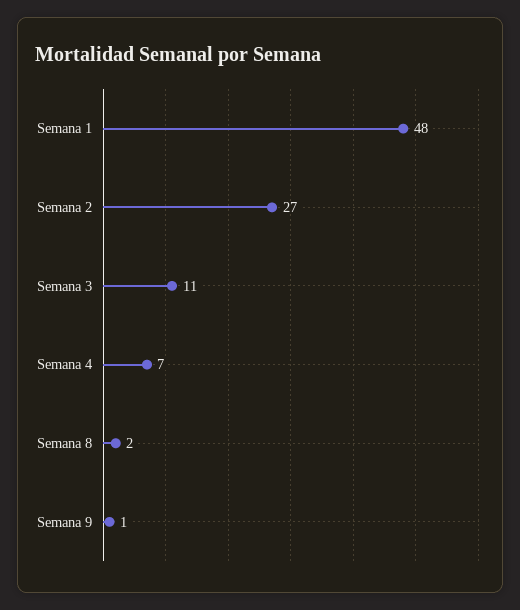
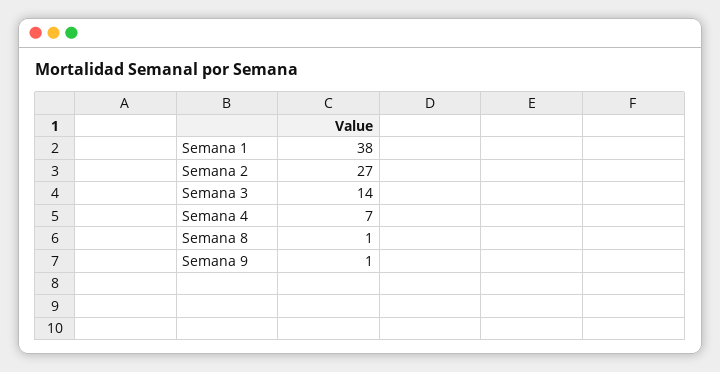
Semana 1: 48 -> 38
Semana 3: 11 -> 14
Semana 8: 2 -> 1

